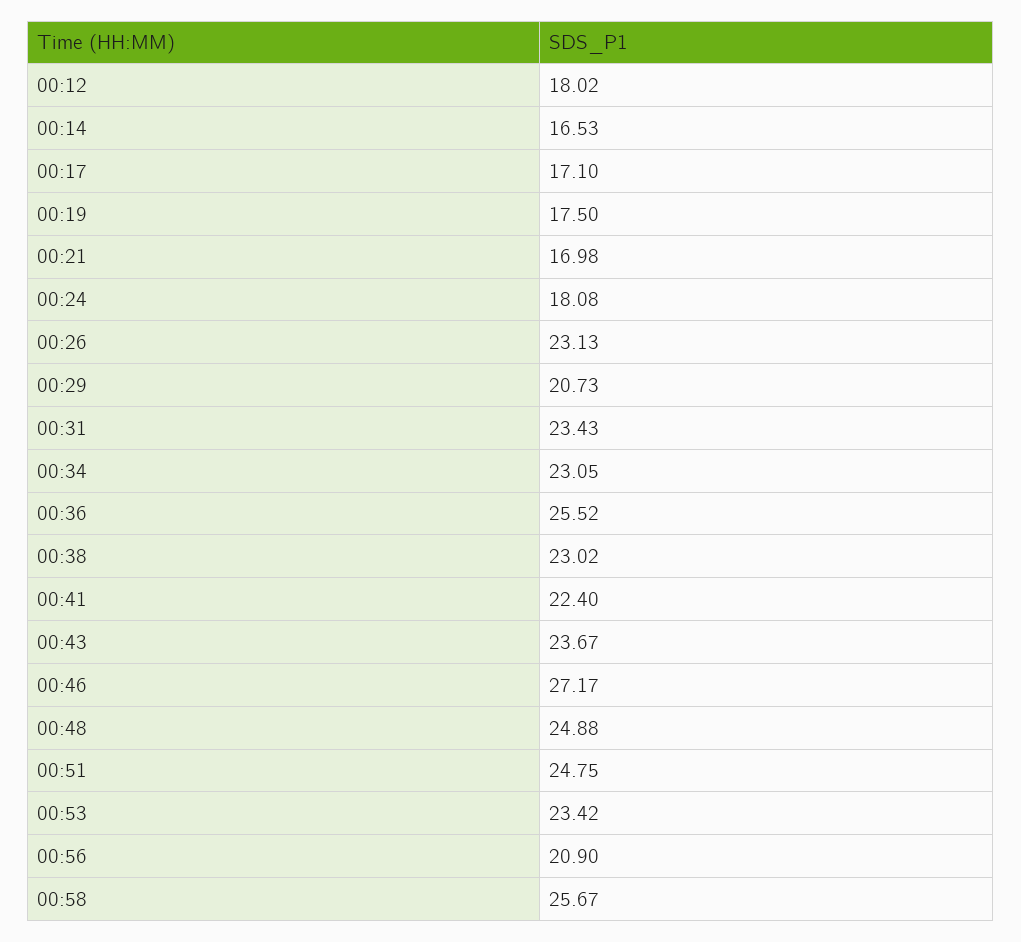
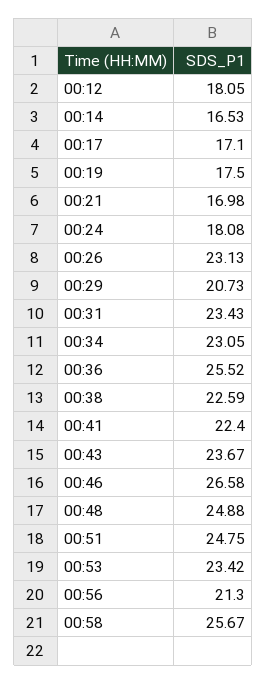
00:12: 18.02 -> 18.05
00:38: 23.02 -> 22.59
00:46: 27.17 -> 26.58
00:56: 20.9 -> 21.3

